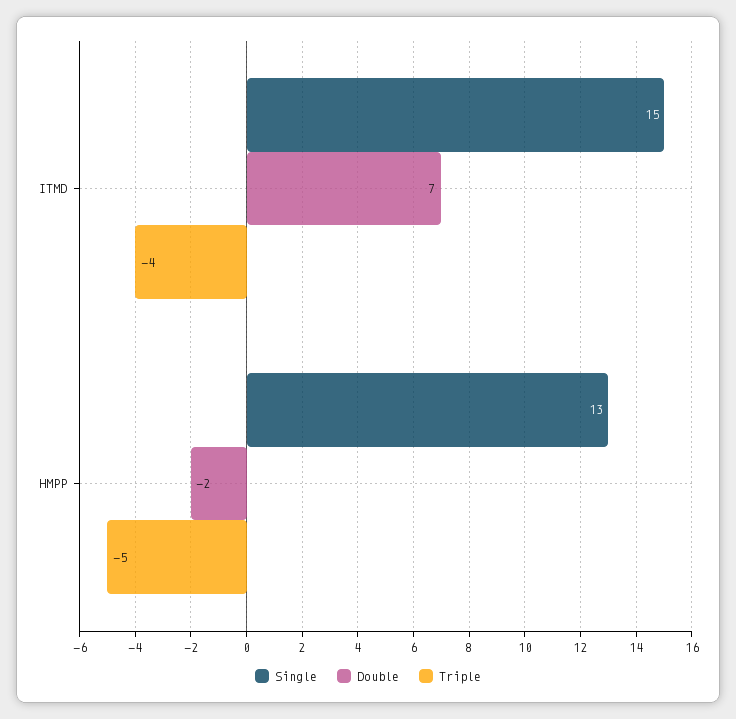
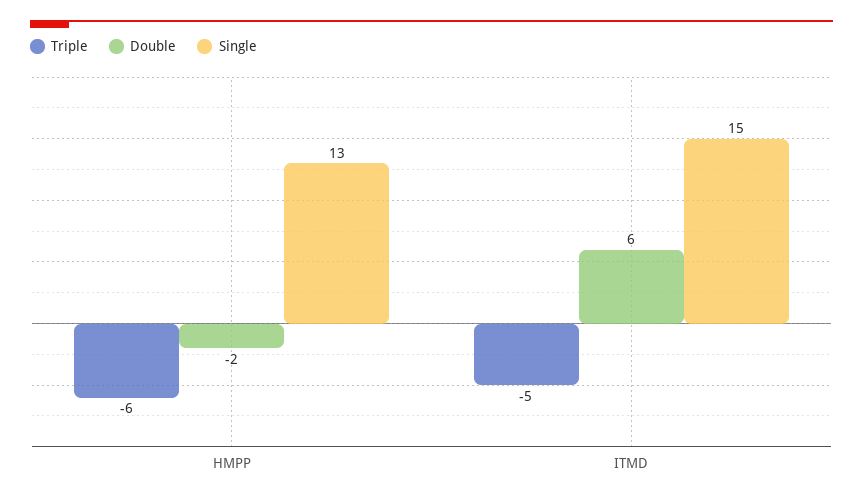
Double, ITMD: 7 -> 6
Triple, ITMD: -4 -> -5
Triple, HMPP: -5 -> -6

